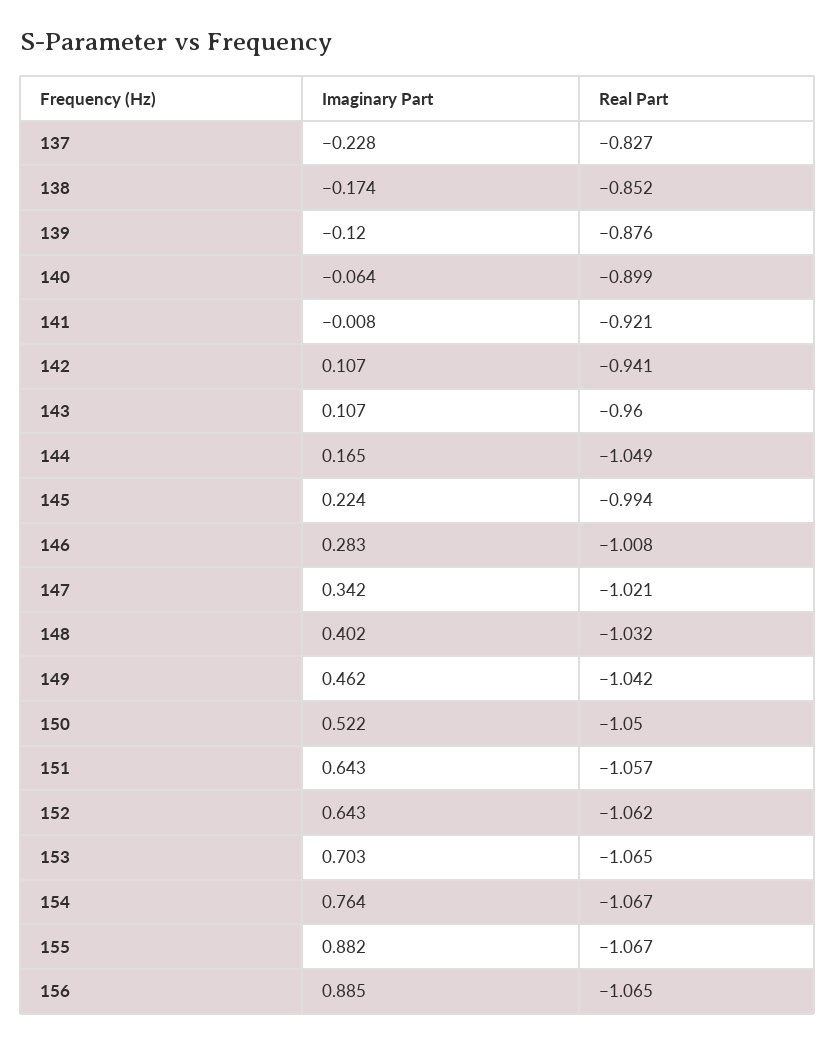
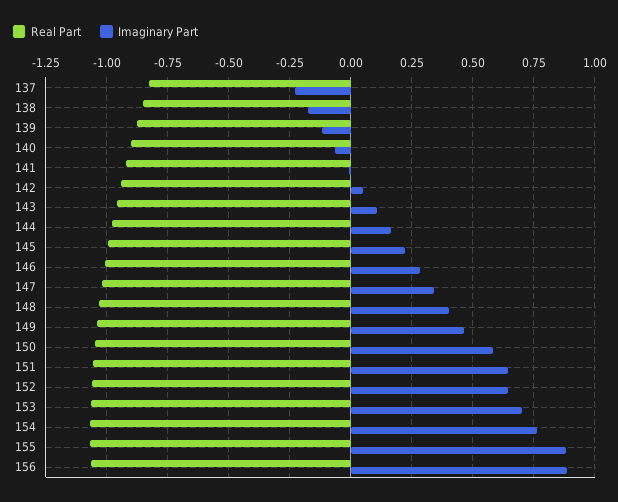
Imaginary Part, 142: 0.107 -> 0.05
Real Part, 144: -1.049 -> -0.975
Imaginary Part, 150: 0.522 -> 0.575

